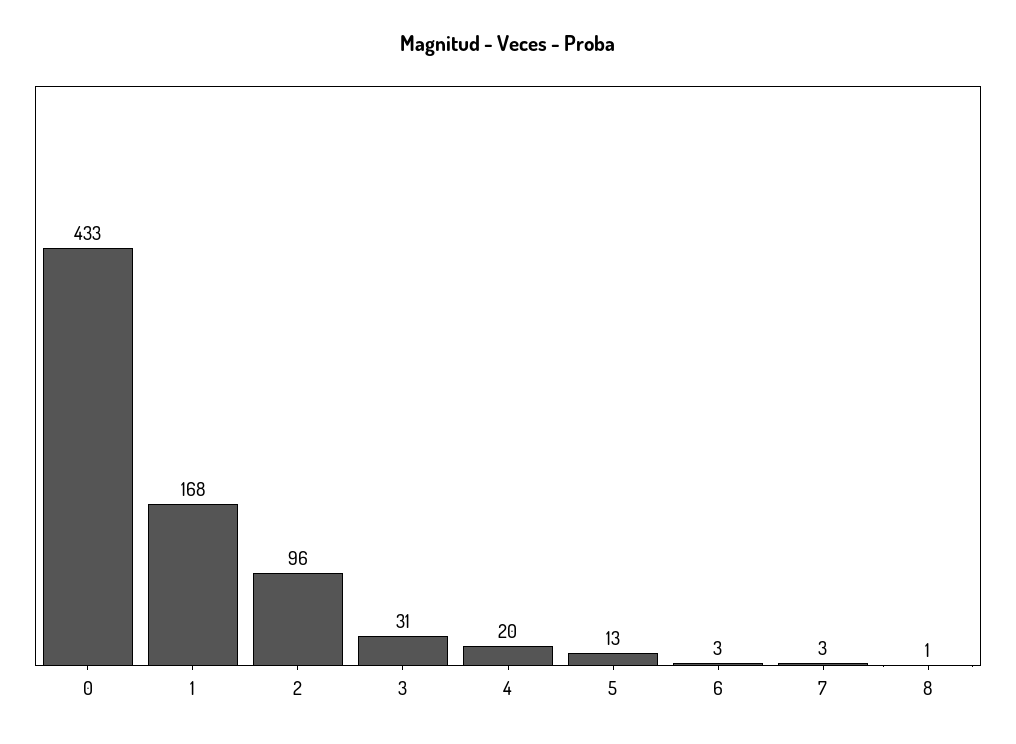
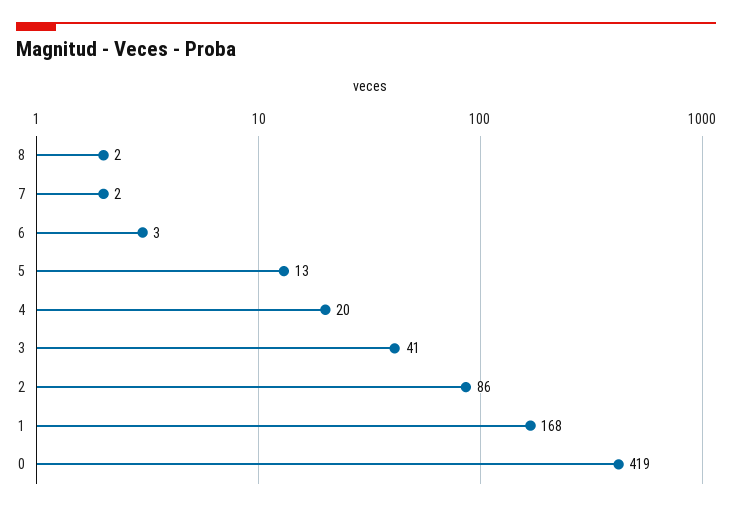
0: 433 -> 419
2: 96 -> 86
3: 31 -> 41
7: 3 -> 2
8: 1 -> 2

